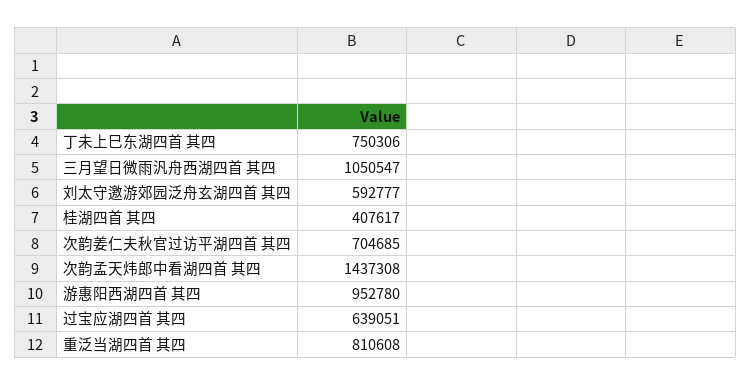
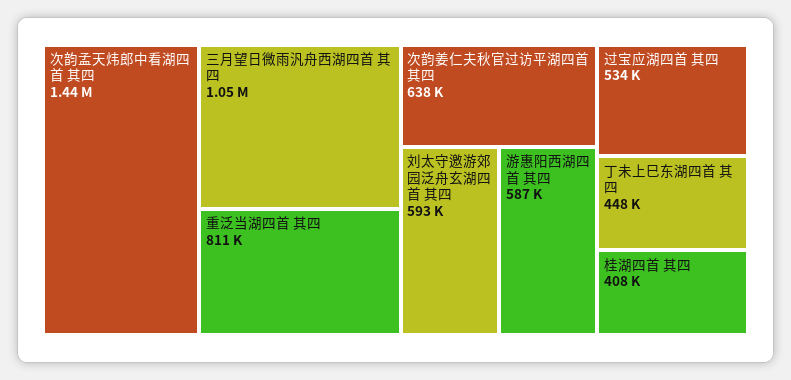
丁未上巳东湖四首 其四: 750306 -> 448000
次韵姜仁夫秋官过访平湖四首 其四: 704685 -> 638000
游惠阳西湖四首 其四: 952780 -> 587000
过宝应湖四首 其四: 639051 -> 534000

